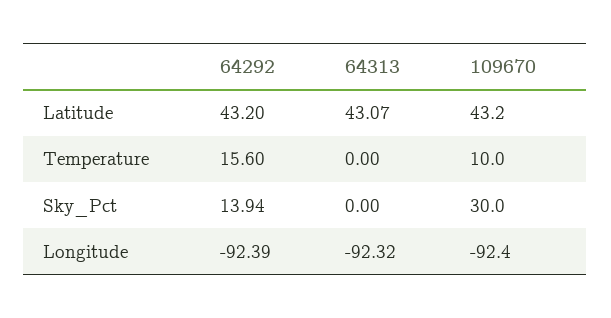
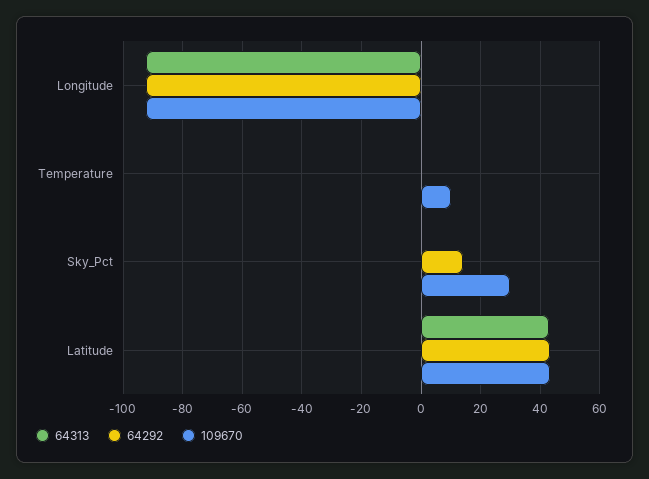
64292, Temperature: 15.6 -> 0

